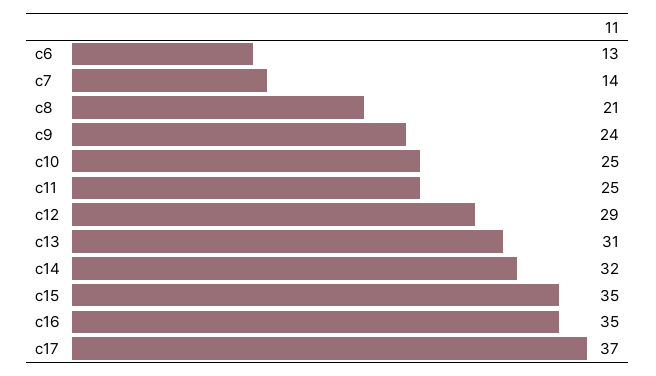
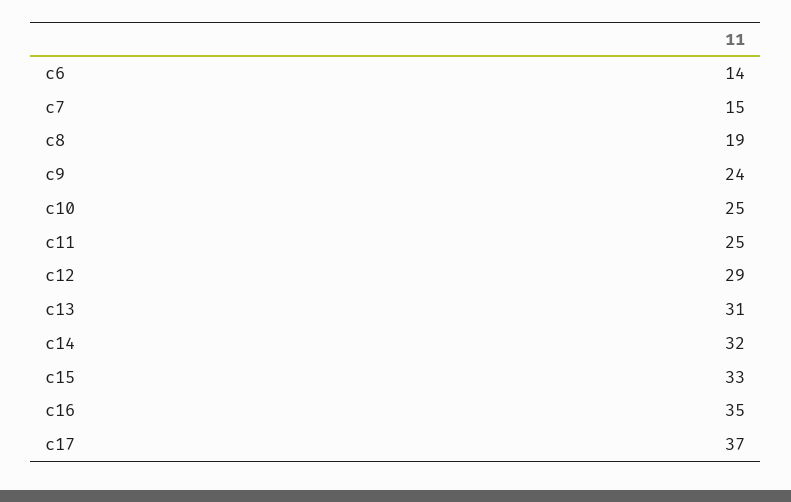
c6: 13 -> 14
c7: 14 -> 15
c8: 21 -> 19
c15: 35 -> 33

